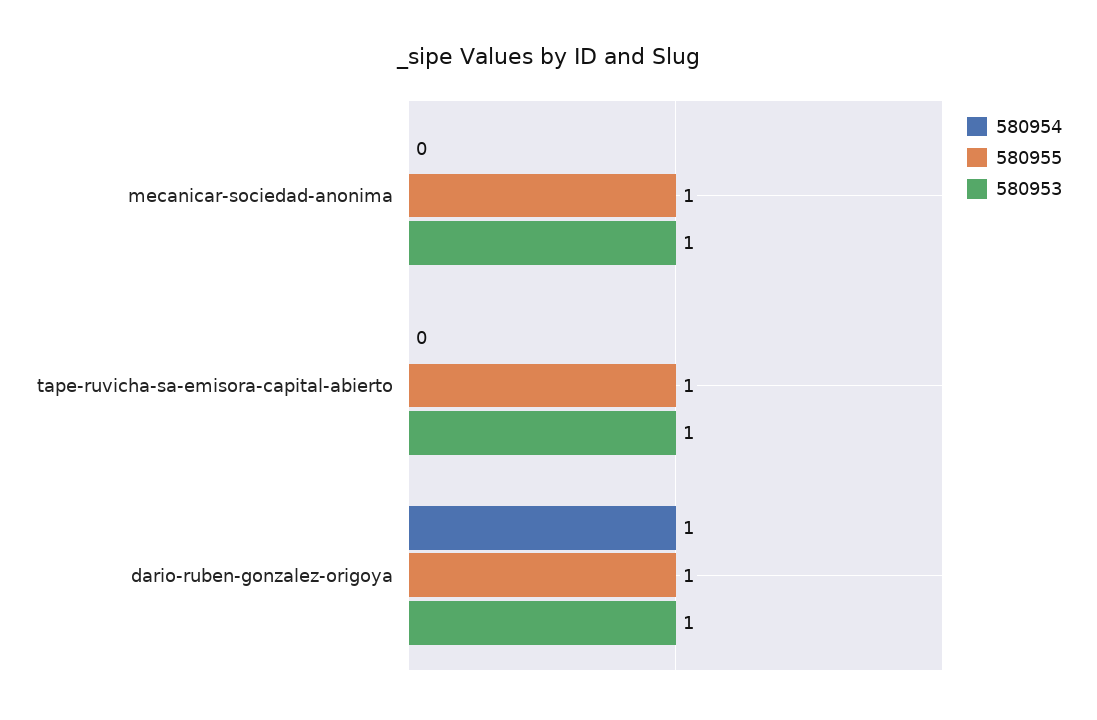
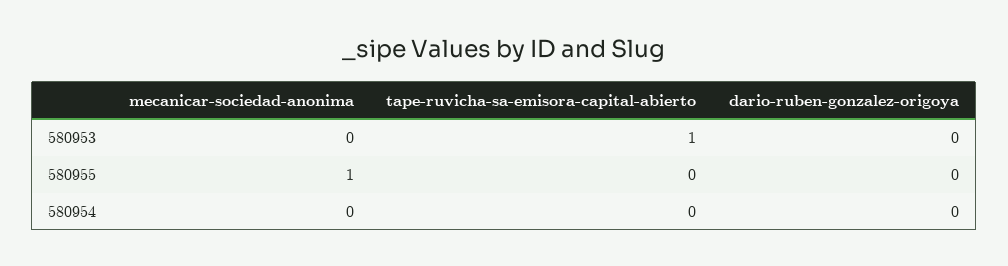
580953, mecanicar-sociedad-anonima: 1 -> 0
580955, tape-ruvicha-sa-emisora-capital-abierto: 1 -> 0
580954, dario-ruben-gonzalez-origoya: 1 -> 0
580955, dario-ruben-gonzalez-origoya: 1 -> 0
580953, dario-ruben-gonzalez-origoya: 1 -> 0

